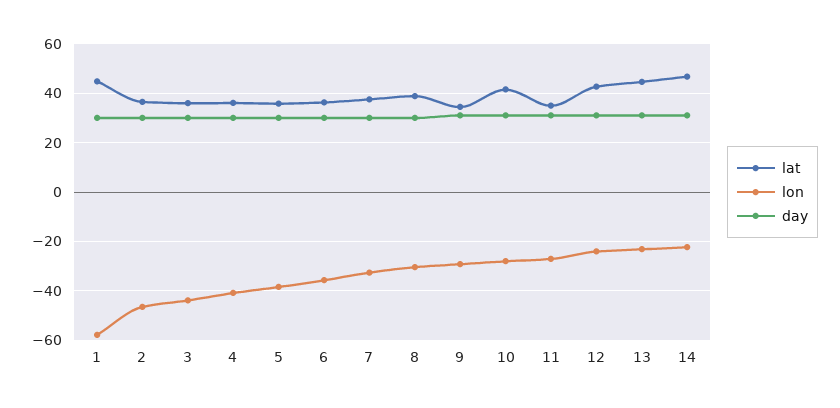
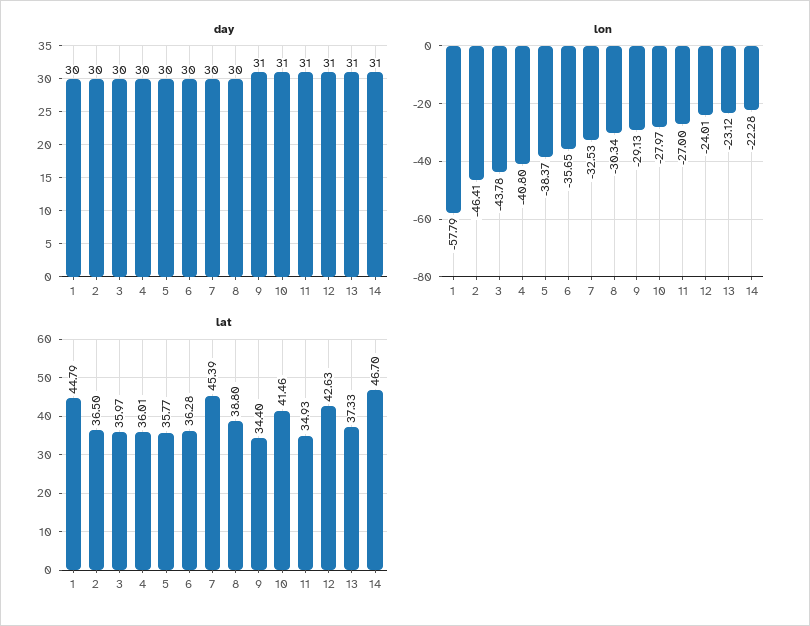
lat, 7: 37.5 -> 45.39
lat, 13: 45 -> 37.33

